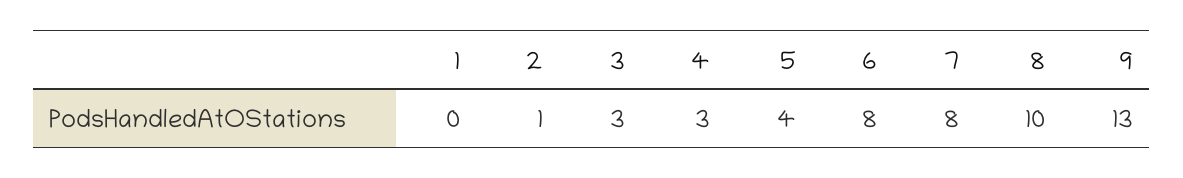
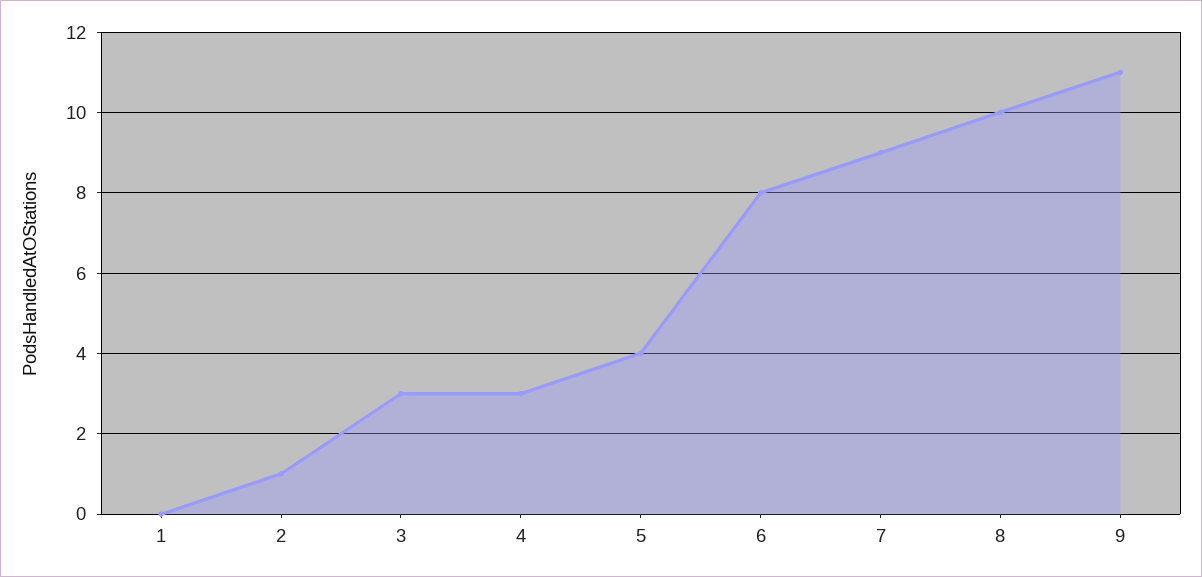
7: 8 -> 9
9: 13 -> 11

